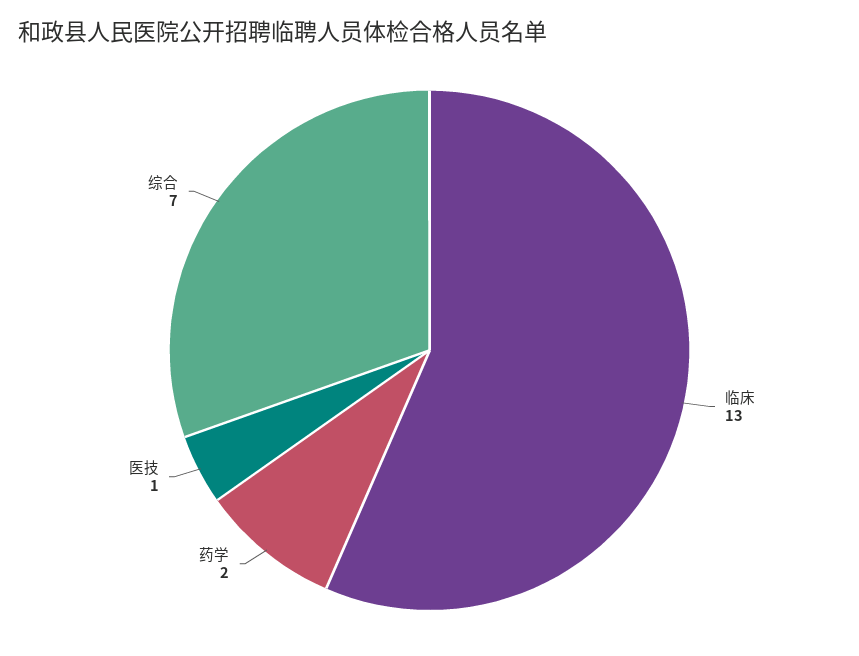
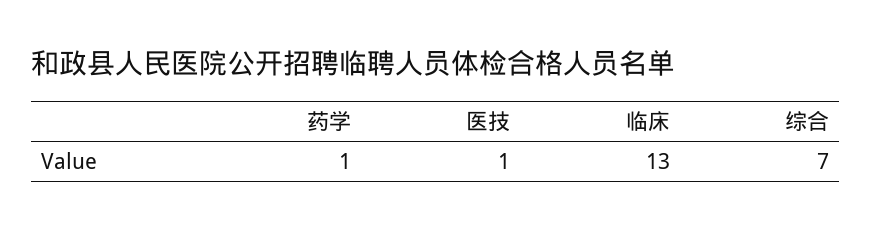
药学: 2 -> 1

